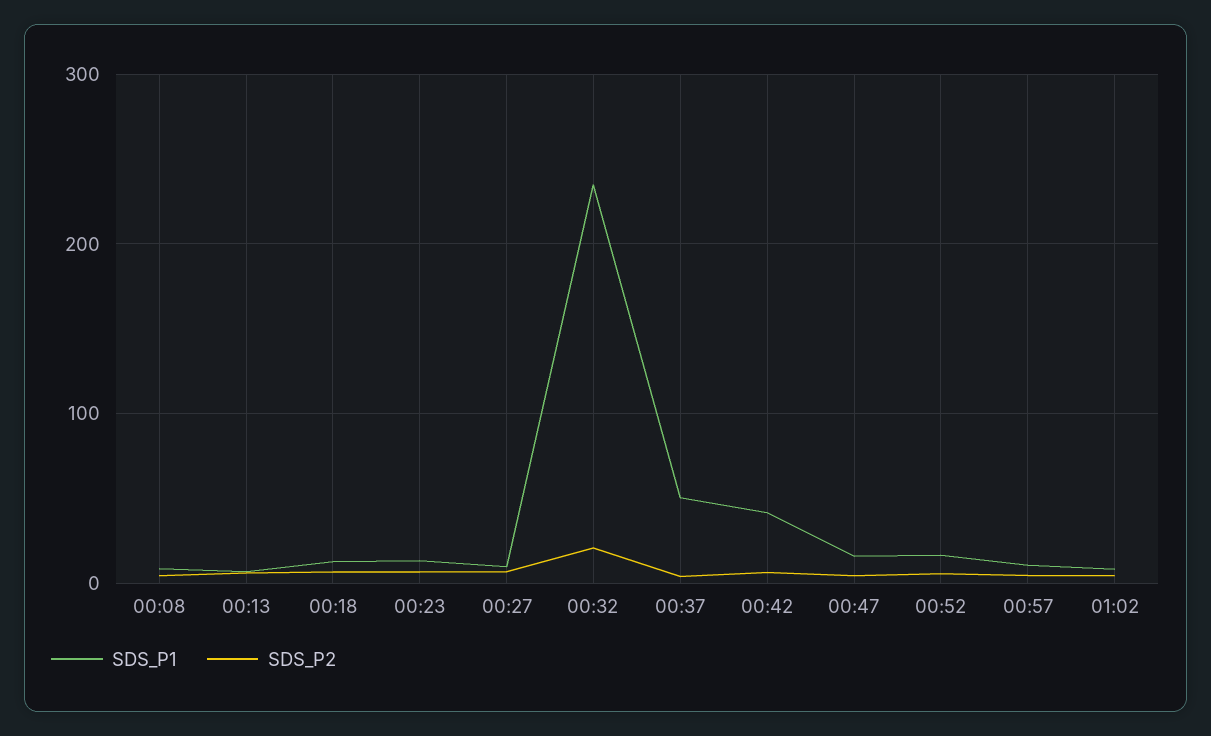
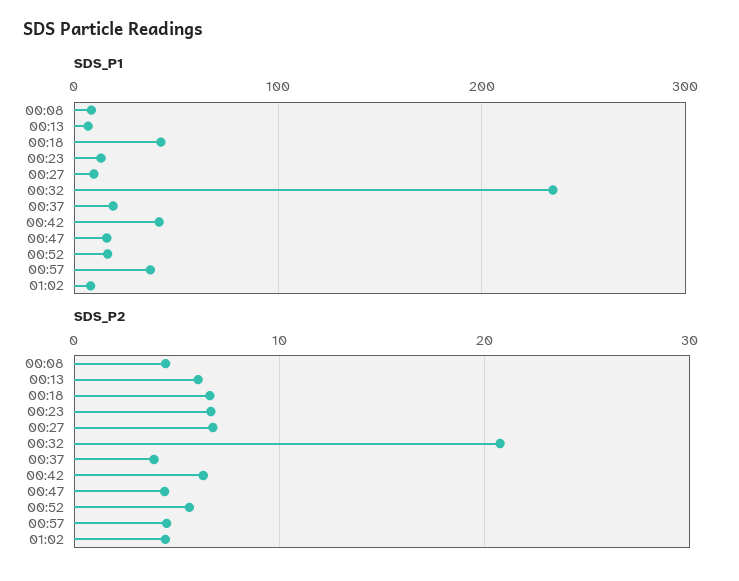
SDS_P1, 00:18: 10 -> 40
SDS_P1, 00:37: 50 -> 20
SDS_P1, 00:57: 10 -> 40

